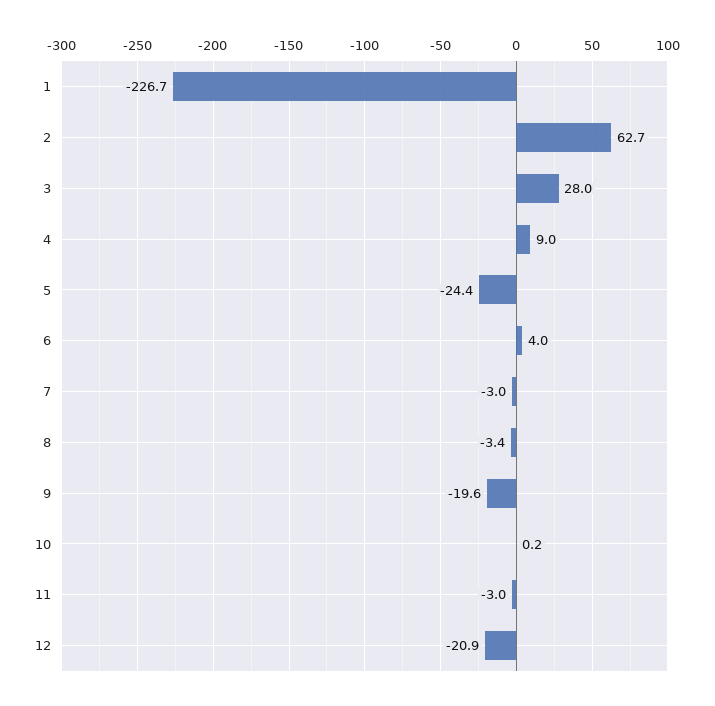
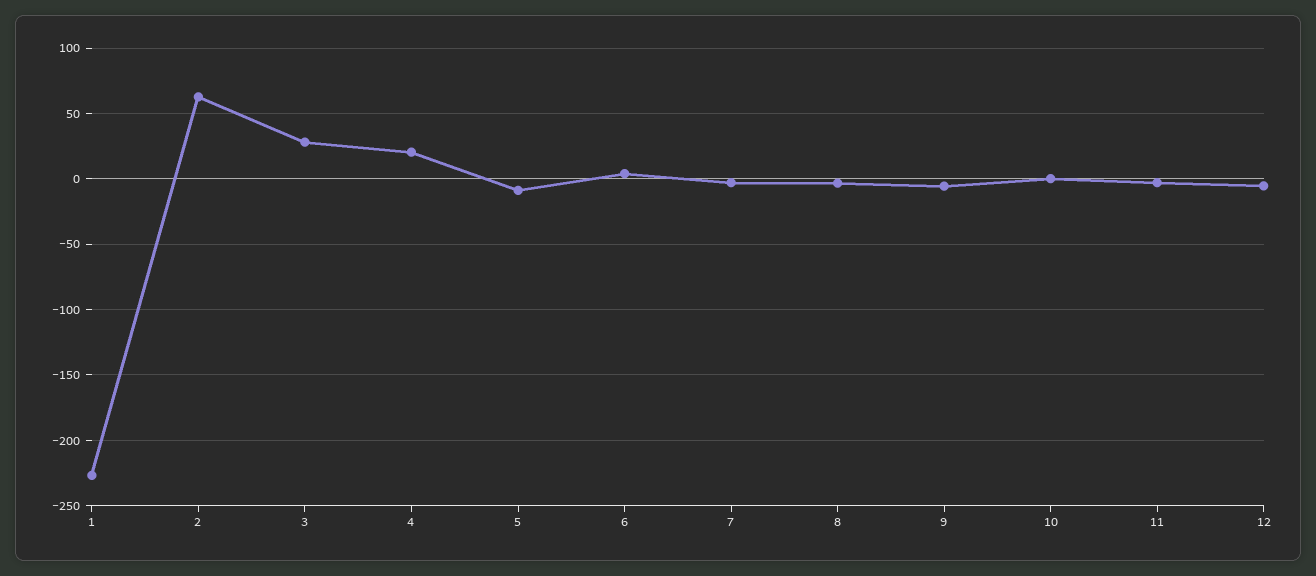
4: 9 -> 20
5: -24.4 -> -10
9: -19.6 -> -5
12: -20.9 -> -5

